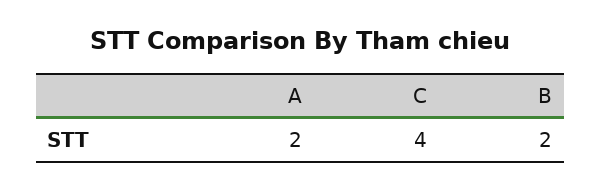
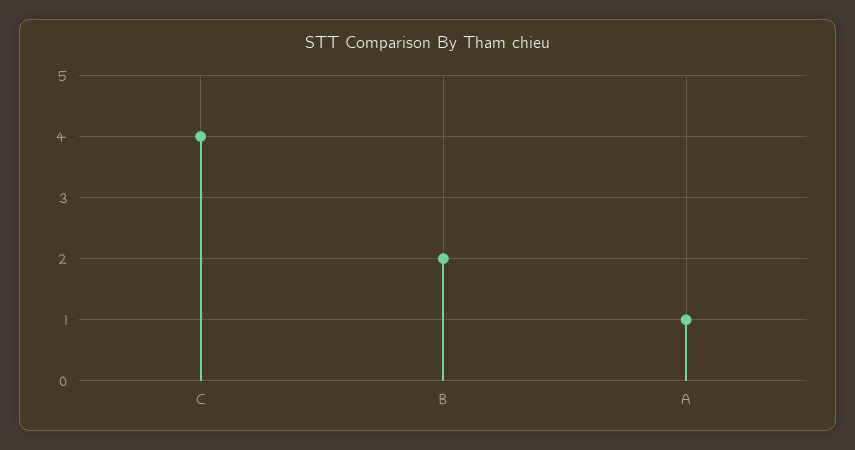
A: 2 -> 1

